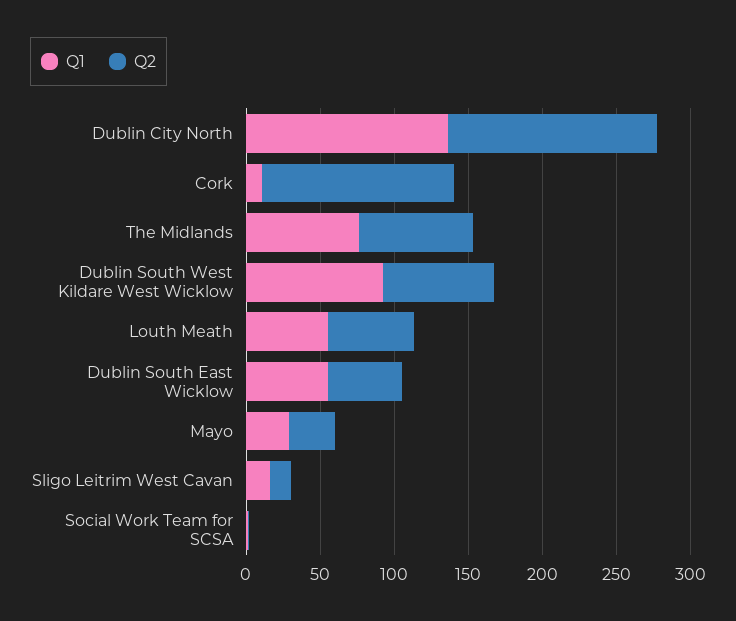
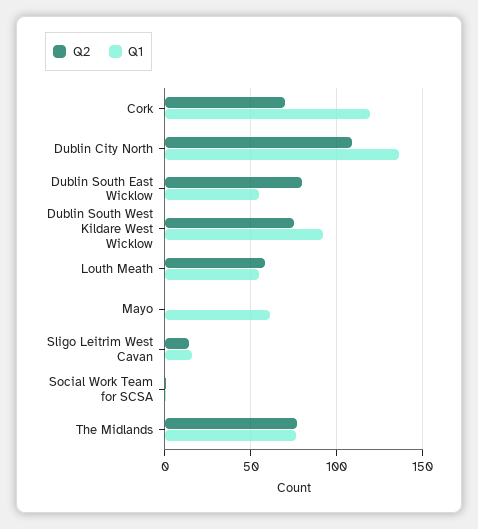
Q2, Dublin City North: 140 -> 110
Q1, Cork: 10 -> 120
Q2, Cork: 130 -> 70
Q2, Dublin South East Wicklow: 50 -> 80
Q1, Mayo: 30 -> 60
Q2, Mayo: 30 -> 0

